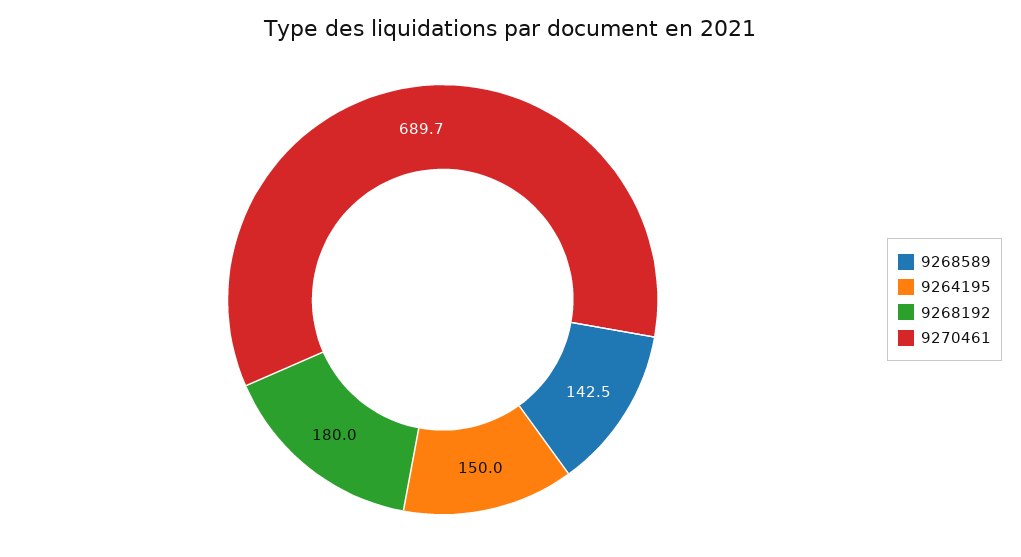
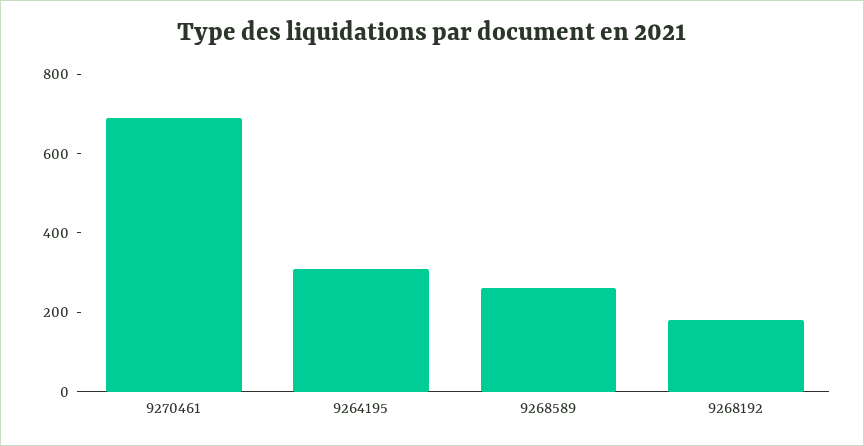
9268589: 142.5 -> 250
9264195: 150 -> 300

